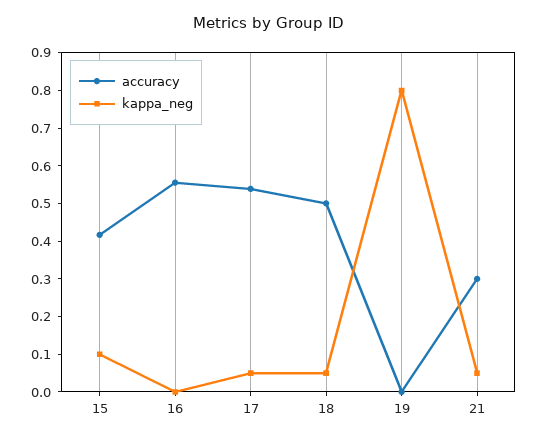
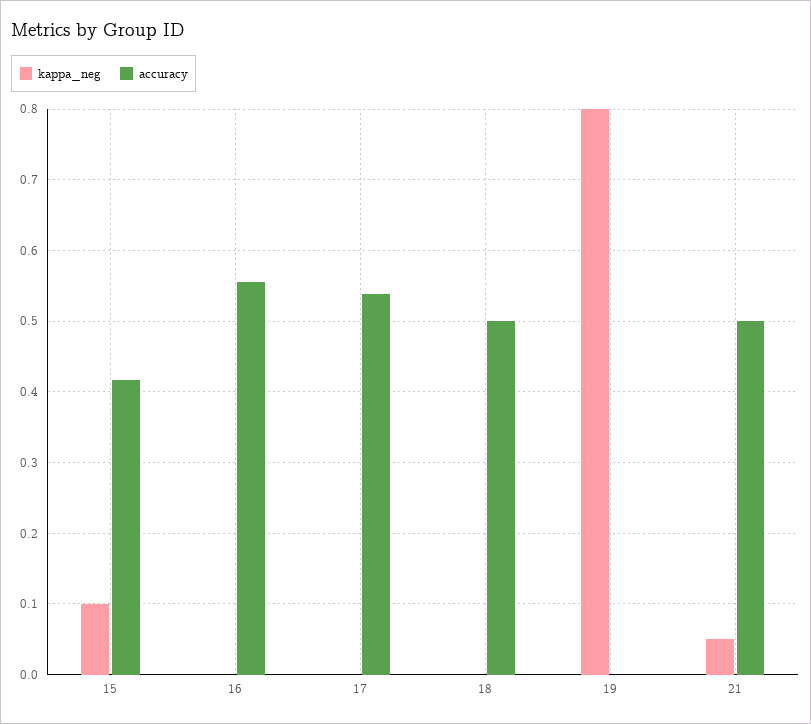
kappa_neg, 17: 0.05 -> 0
kappa_neg, 18: 0.05 -> 0
accuracy, 21: 0.3 -> 0.5

